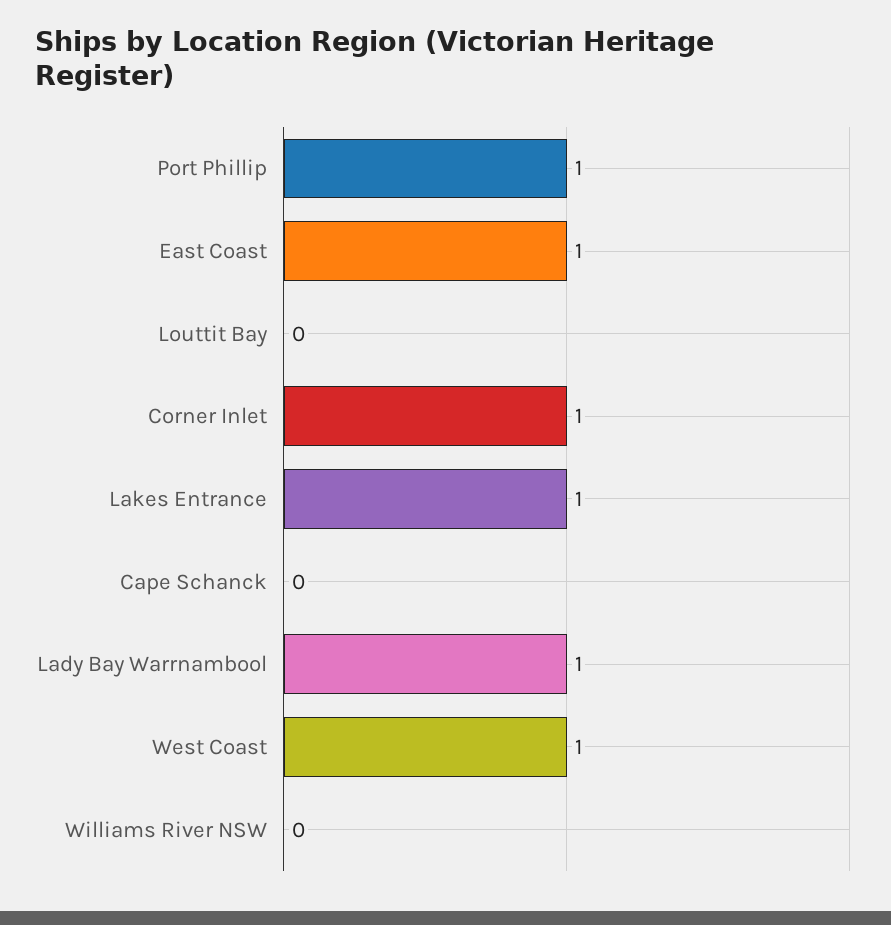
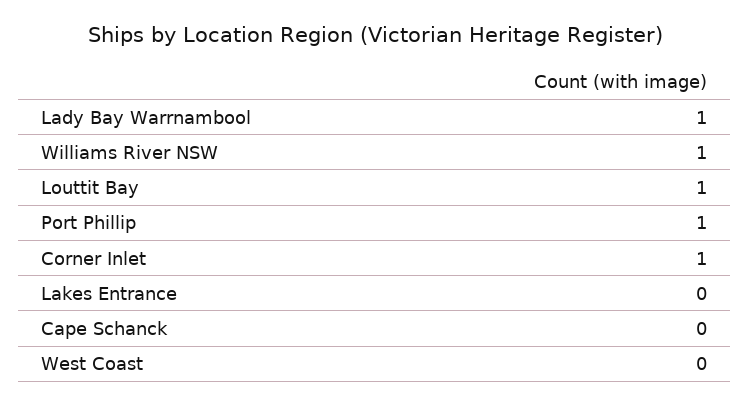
East Coast: 1 -> none
Louttit Bay: 0 -> 1
Lakes Entrance: 1 -> 0
West Coast: 1 -> 0
Williams River NSW: 0 -> 1

